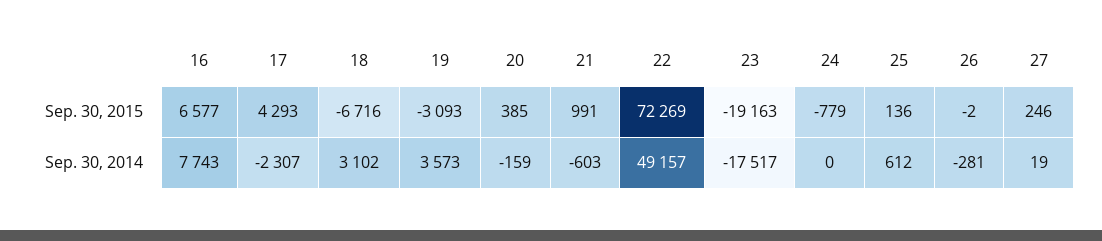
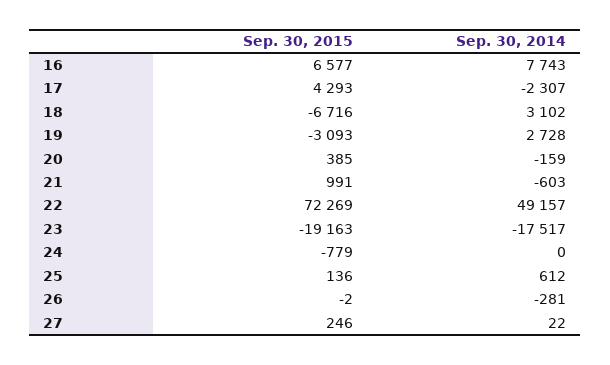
19, Sep. 30, 2014: 3573 -> 2728
27, Sep. 30, 2014: 19 -> 22

